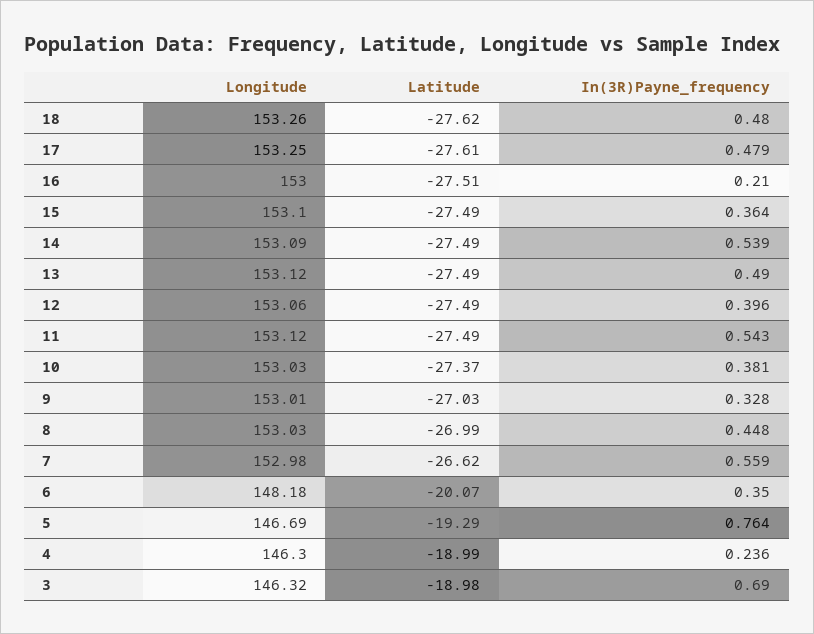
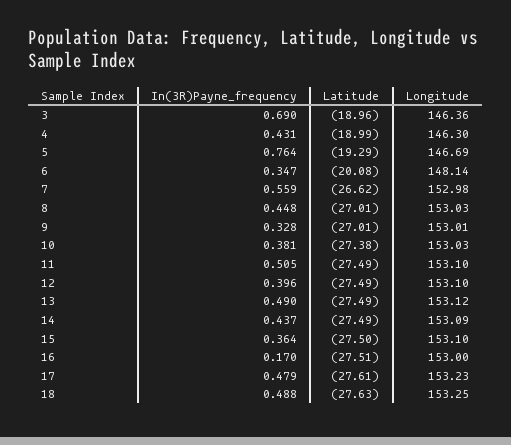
Longitude, 18: 153.26 -> 153.25
Latitude, 18: -27.62 -> -27.63
In(3R)Payne_frequency, 18: 0.48 -> 0.488
Longitude, 17: 153.25 -> 153.23
In(3R)Payne_frequency, 16: 0.21 -> 0.17
Latitude, 15: -27.49 -> -27.5
In(3R)Payne_frequency, 14: 0.539 -> 0.437
Longitude, 12: 153.06 -> 153.1
Longitude, 11: 153.12 -> 153.1
In(3R)Payne_frequency, 11: 0.543 -> 0.505
Latitude, 10: -27.37 -> -27.38
Latitude, 9: -27.03 -> -27.01
Latitude, 8: -26.99 -> -27.01
Longitude, 6: 148.18 -> 148.14
Latitude, 6: -20.07 -> -20.08
In(3R)Payne_frequency, 6: 0.35 -> 0.347
In(3R)Payne_frequency, 4: 0.236 -> 0.431
Longitude, 3: 146.32 -> 146.36
Latitude, 3: -18.98 -> -18.96

